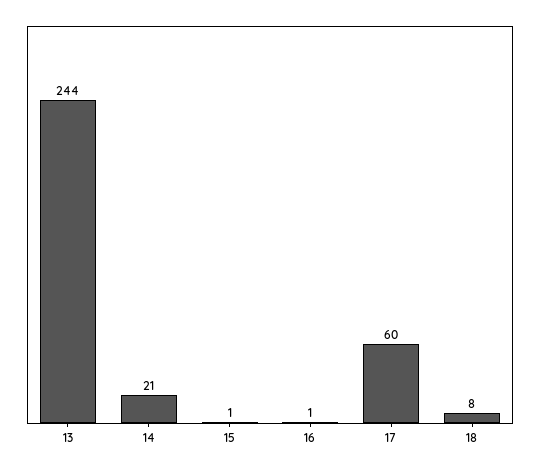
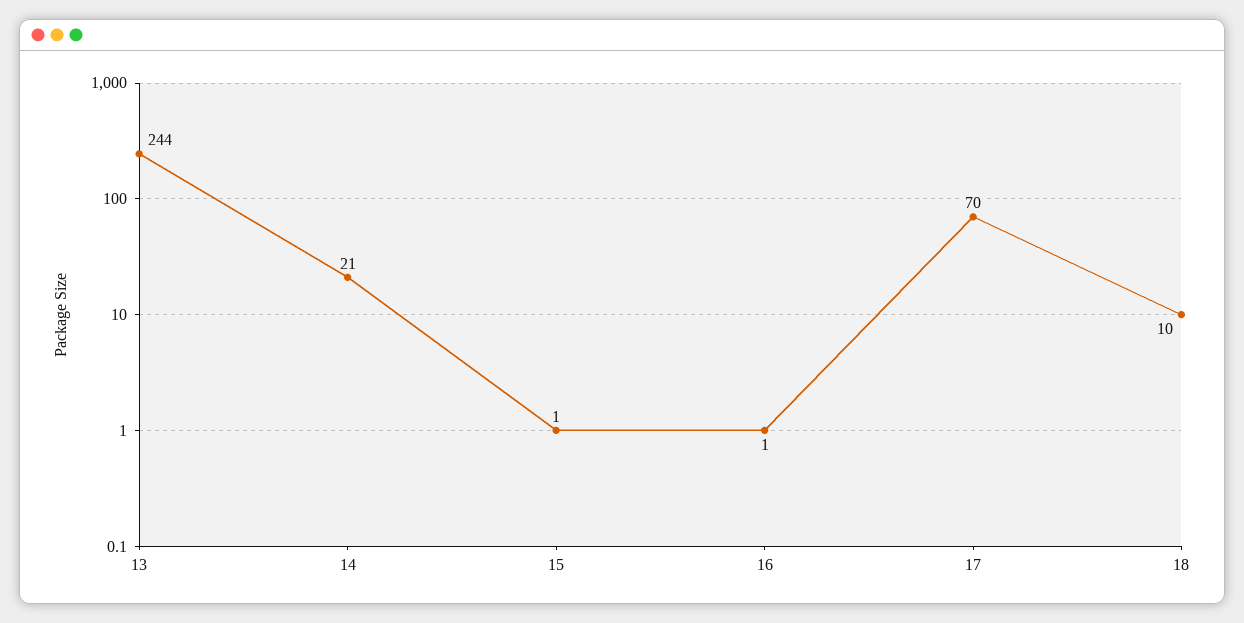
17: 60 -> 70
18: 8 -> 10

